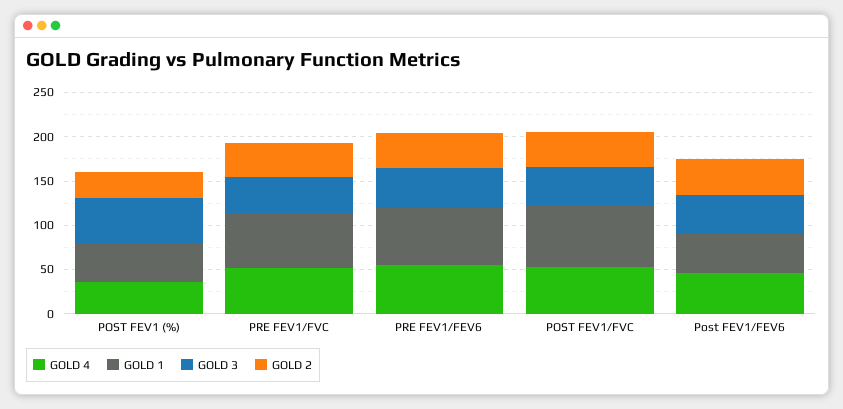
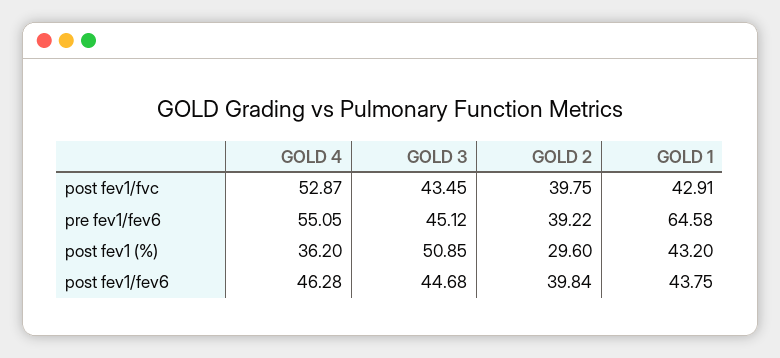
GOLD 4, PRE FEV1/FVC: 50 -> none
GOLD 1, PRE FEV1/FVC: 60 -> none
GOLD 3, PRE FEV1/FVC: 40 -> none
GOLD 2, PRE FEV1/FVC: 40 -> none
GOLD 1, POST FEV1/FVC: 70 -> 42.91

